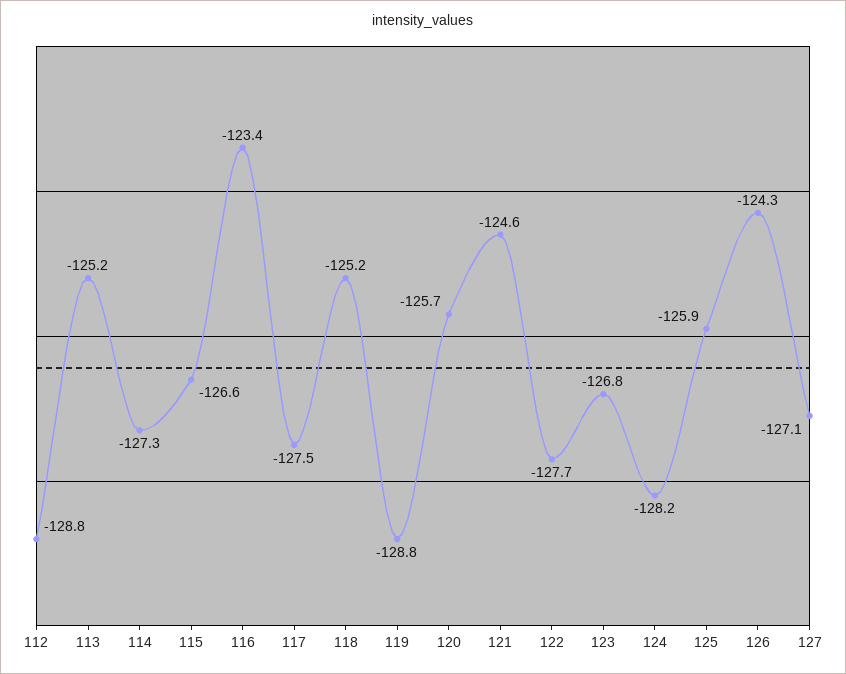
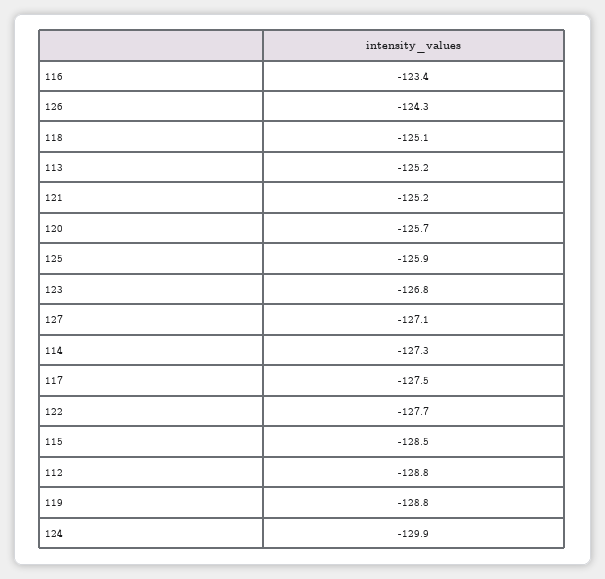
115: -126.6 -> -128.5
118: -125.2 -> -125.1
121: -124.6 -> -125.2
124: -128.2 -> -129.9

